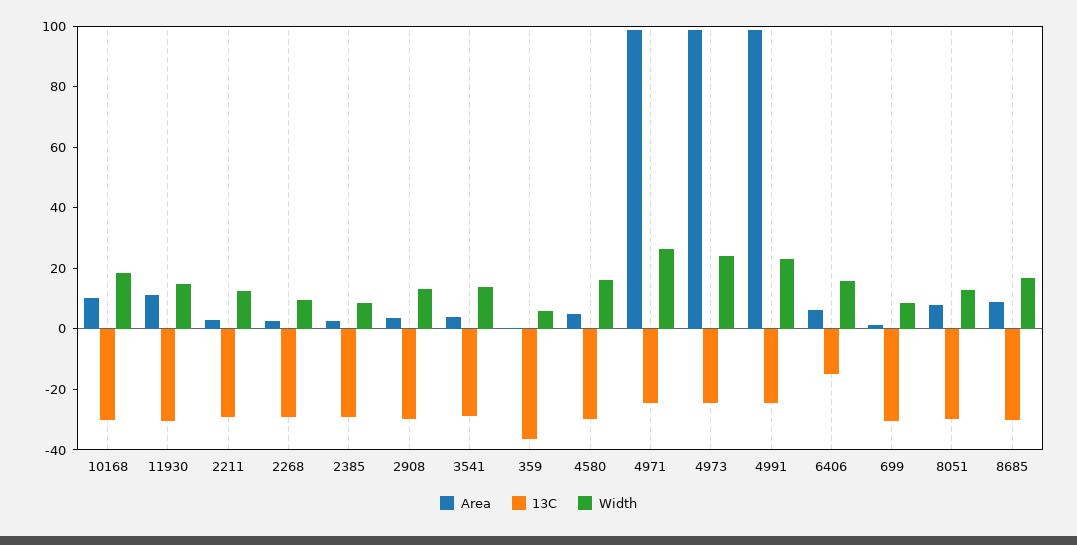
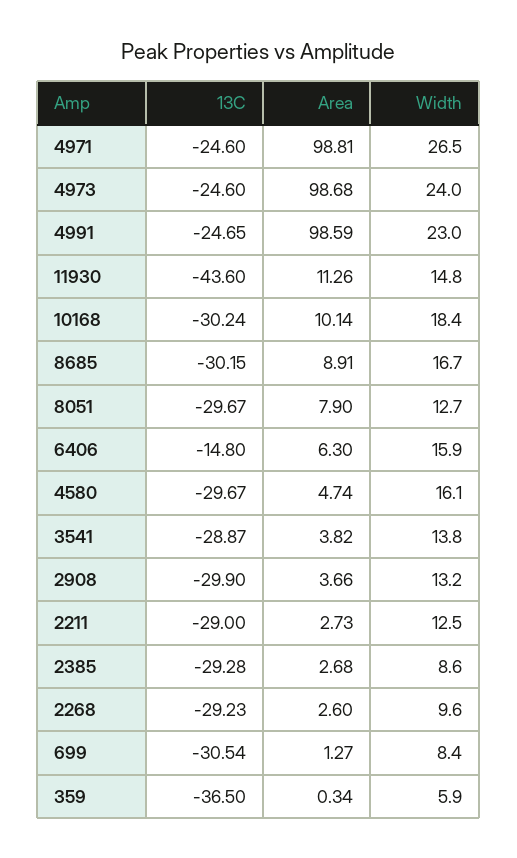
13C, 11930: -30 -> -43.6

